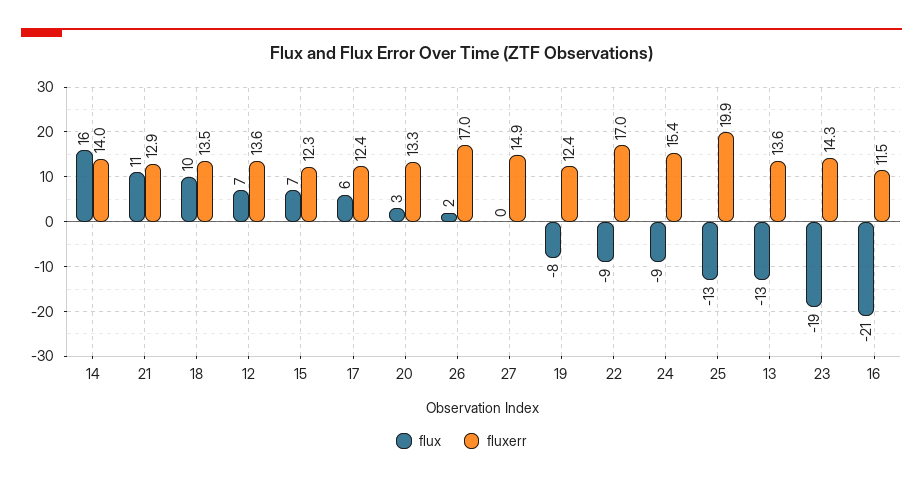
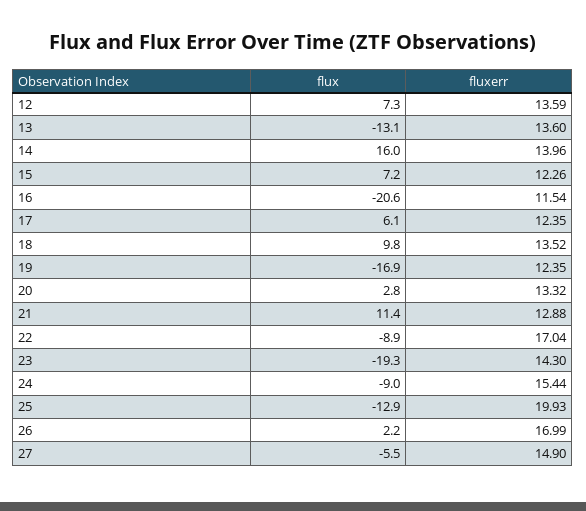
flux, 27: 0 -> -5.5
flux, 19: -8 -> -16.9

